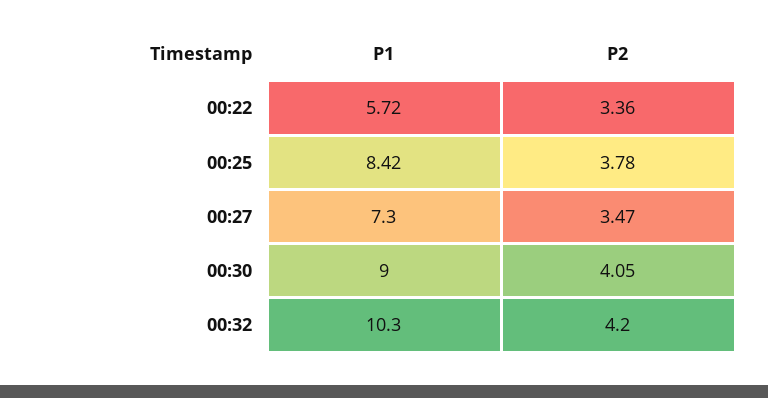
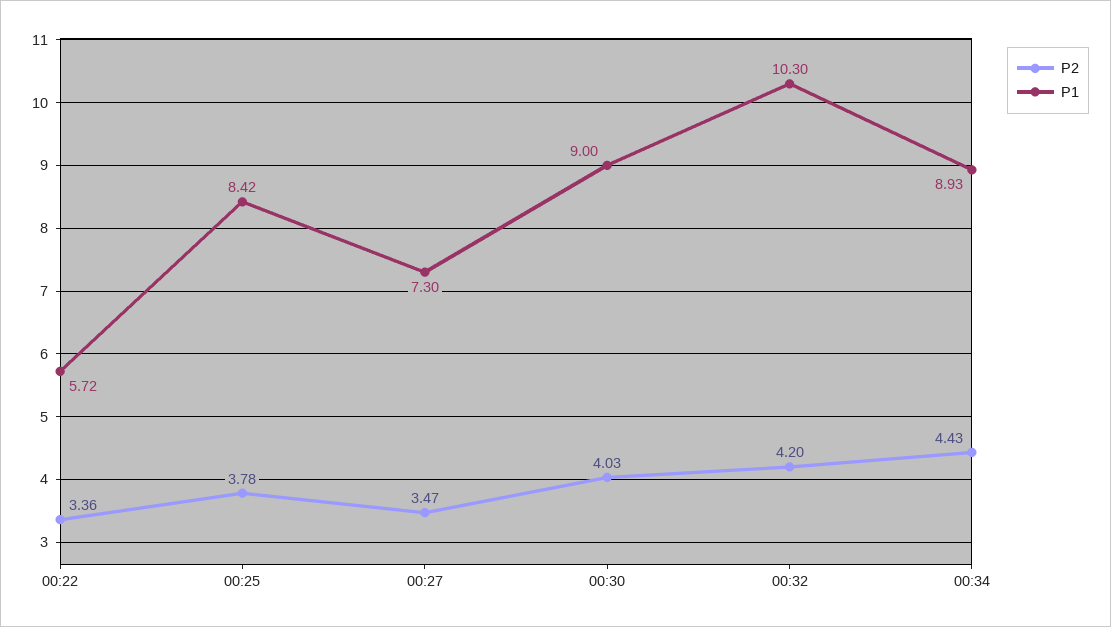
P2, 00:30: 4.05 -> 4.03
P2, 00:34: none -> 4.43
P1, 00:34: none -> 8.93

